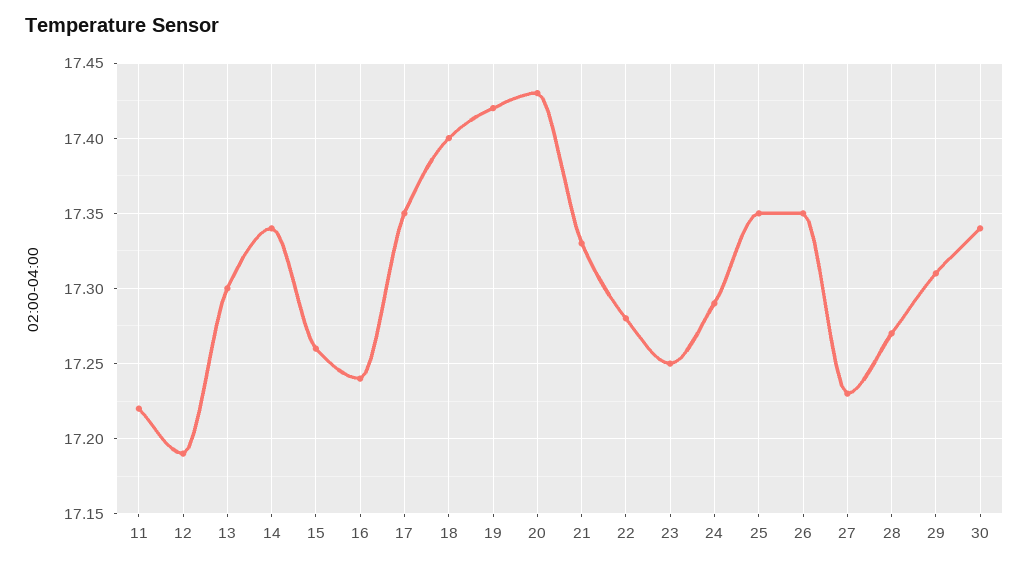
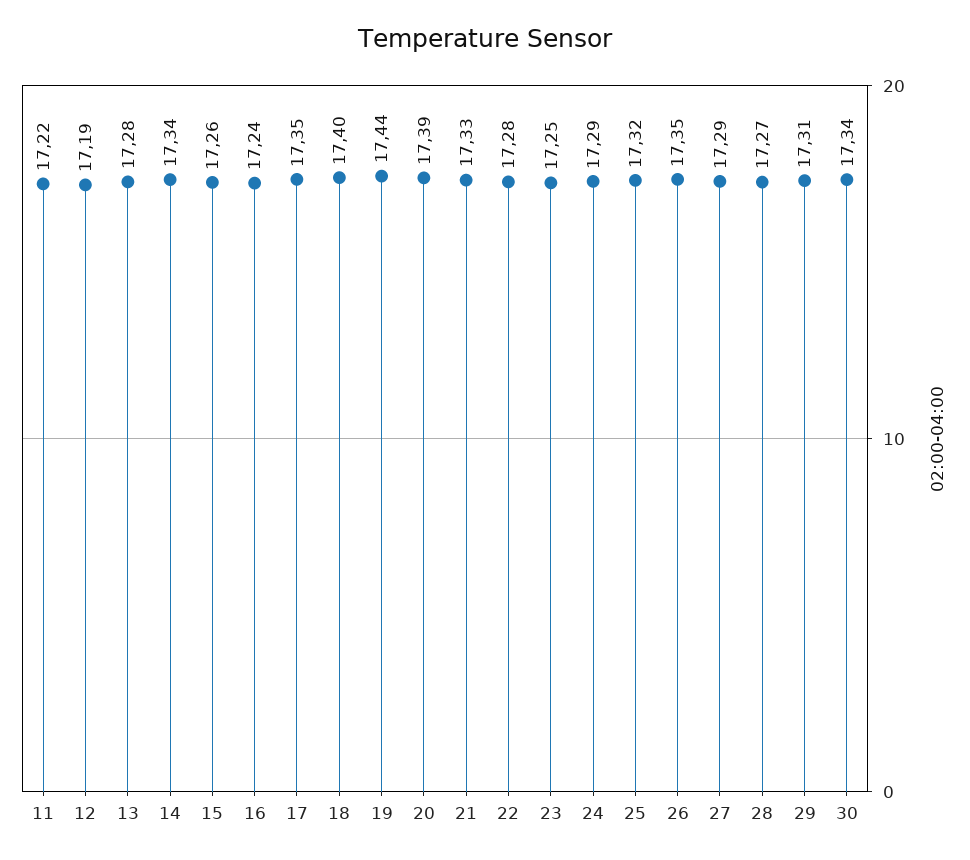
13: 17.3 -> 17.28
19: 17.42 -> 17.44
20: 17.43 -> 17.39
25: 17.35 -> 17.32
27: 17.23 -> 17.29

